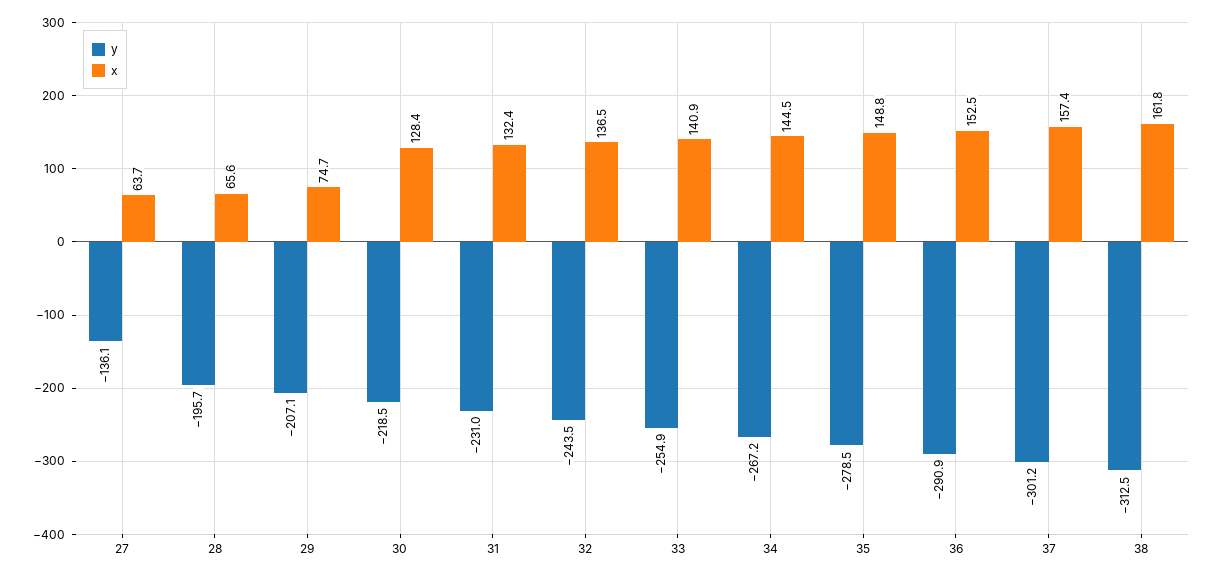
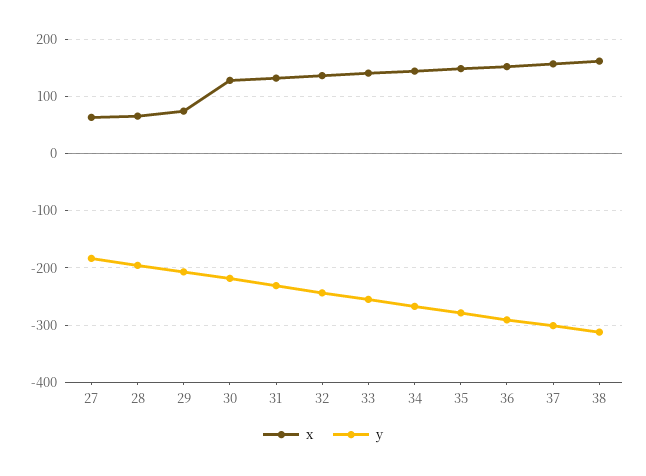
y, 27: -136.1 -> -180

